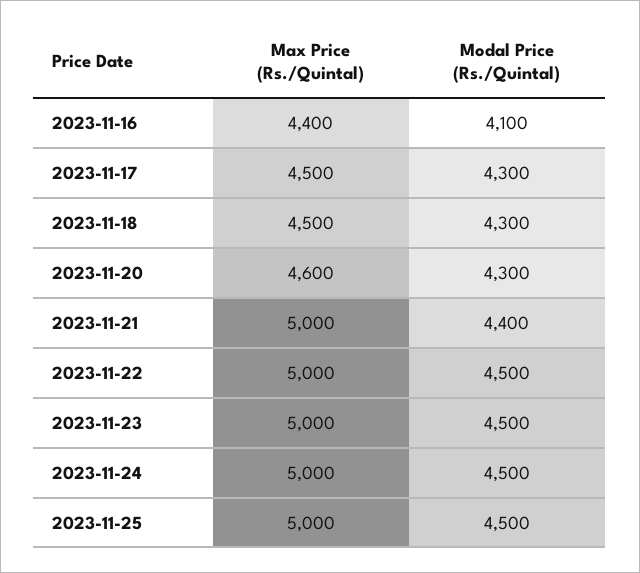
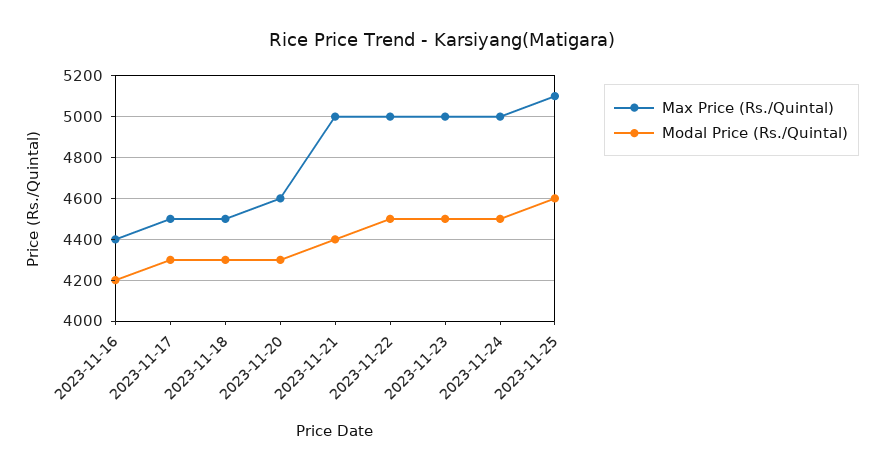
Modal Price (Rs./Quintal), 2023-11-16: 4100 -> 4200
Max Price (Rs./Quintal), 2023-11-25: 5000 -> 5100
Modal Price (Rs./Quintal), 2023-11-25: 4500 -> 4600

